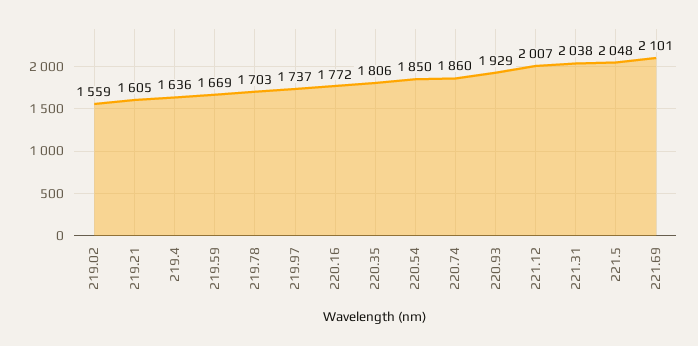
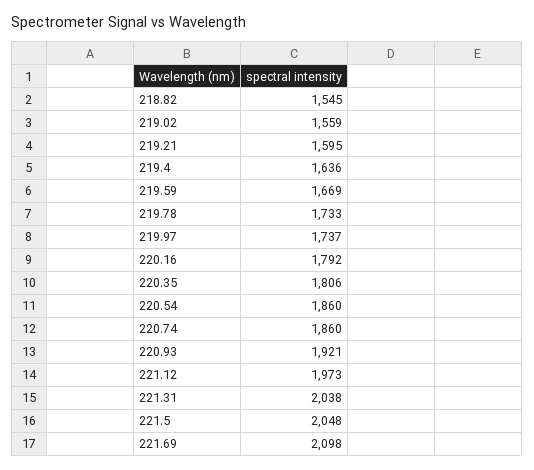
219.21: 1605 -> 1595
219.78: 1703 -> 1733
220.16: 1772 -> 1792
220.54: 1850 -> 1860
220.93: 1929 -> 1921
221.12: 2007 -> 1973
221.69: 2101 -> 2098
218.82: none -> 1545

